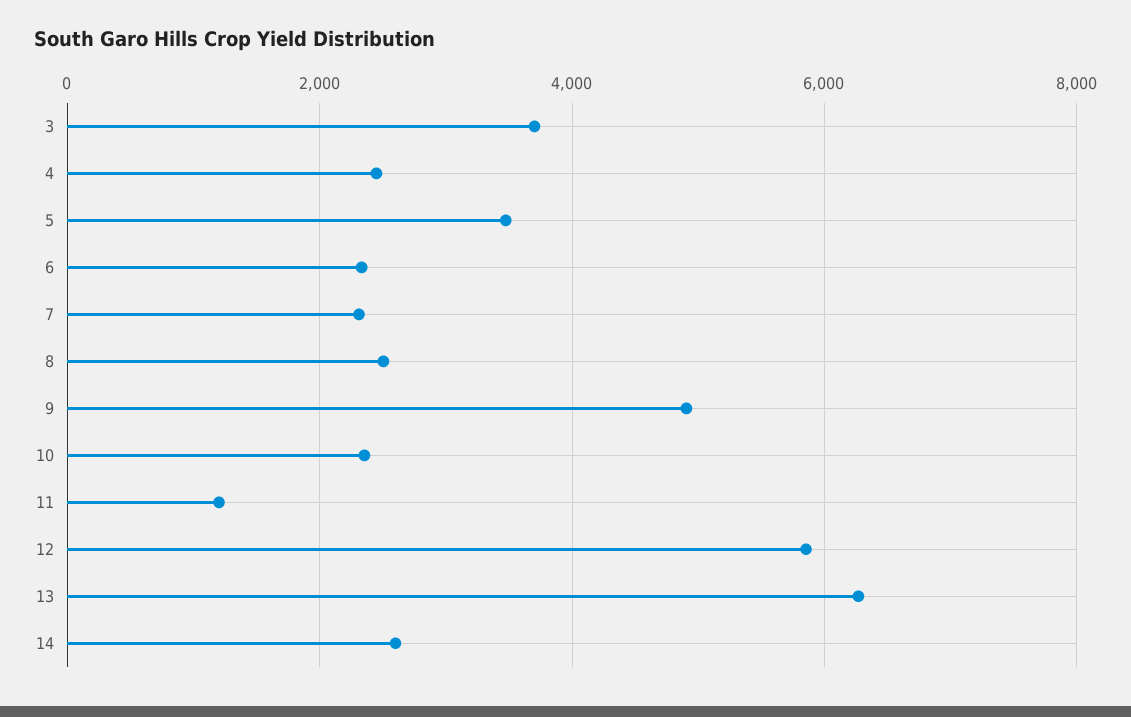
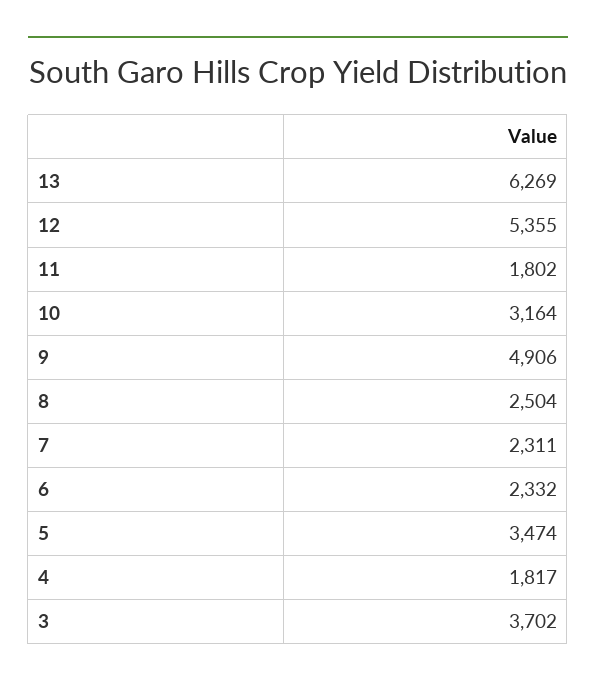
4: 2400 -> 1817
10: 2400 -> 3164
11: 1200 -> 1802
12: 5800 -> 5355
14: 2600 -> none

